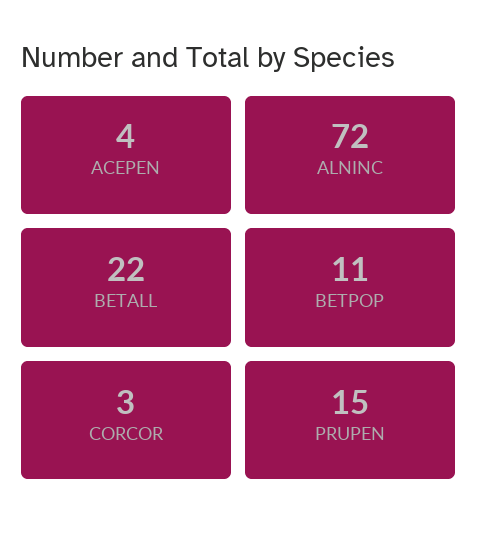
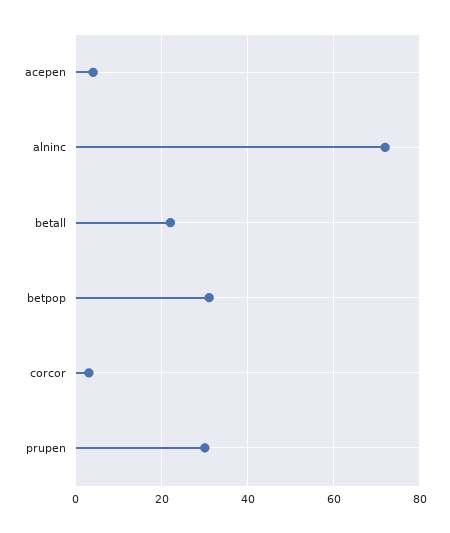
BETPOP: 11 -> 30
PRUPEN: 15 -> 30

